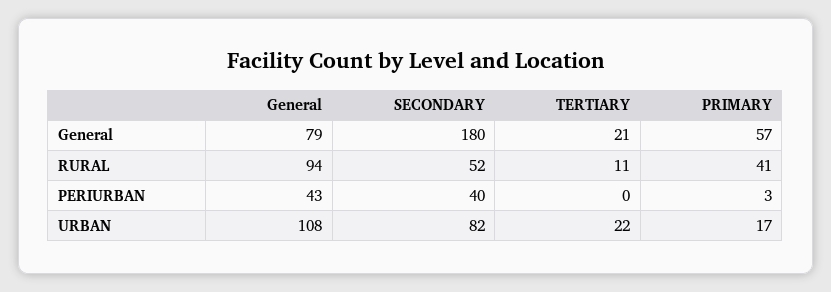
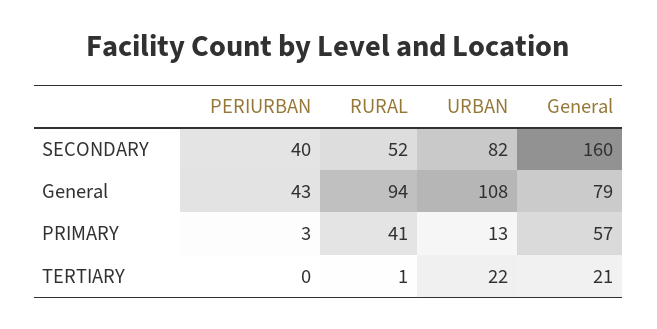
SECONDARY, General: 180 -> 160
TERTIARY, RURAL: 11 -> 1
PRIMARY, URBAN: 17 -> 13

